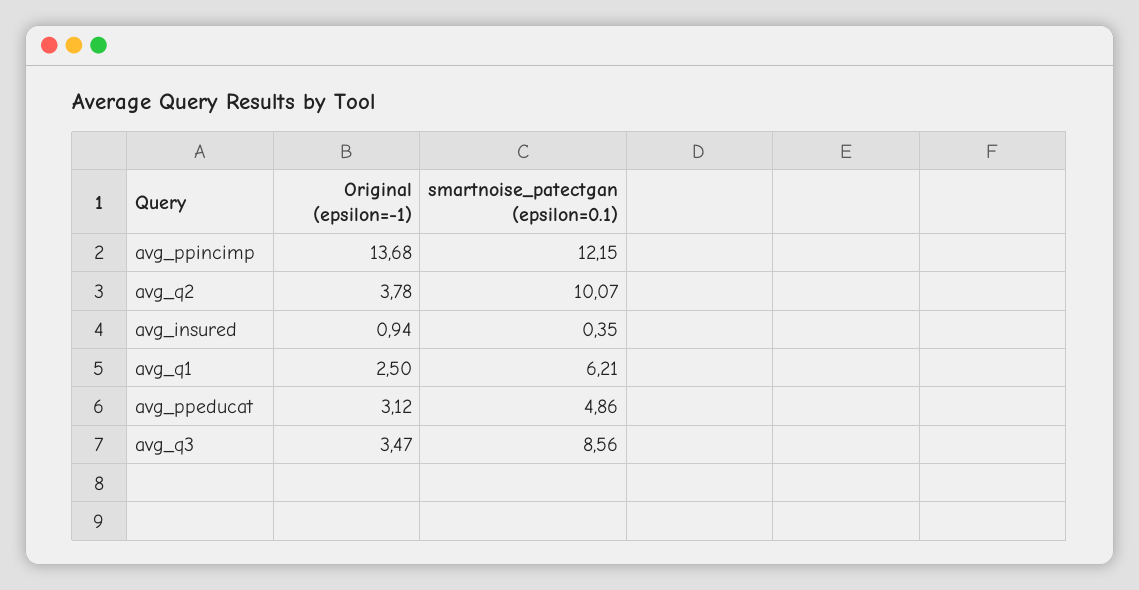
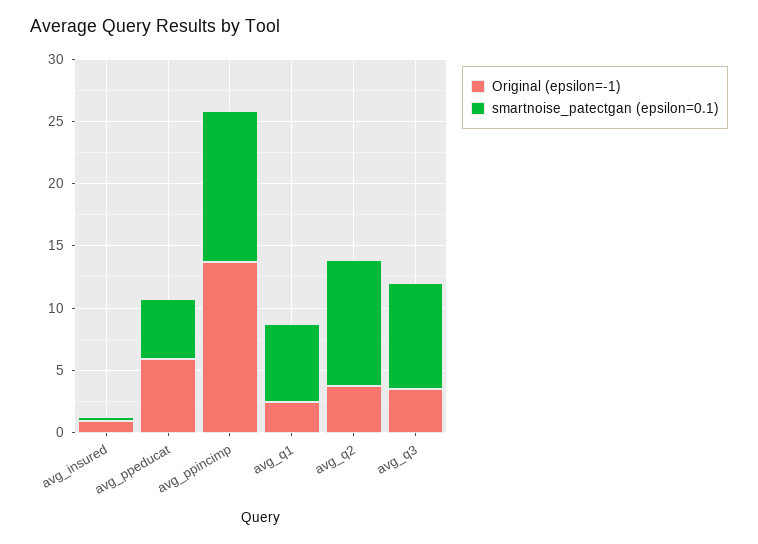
Original (epsilon=-1), avg_ppeducat: 3.12 -> 6

